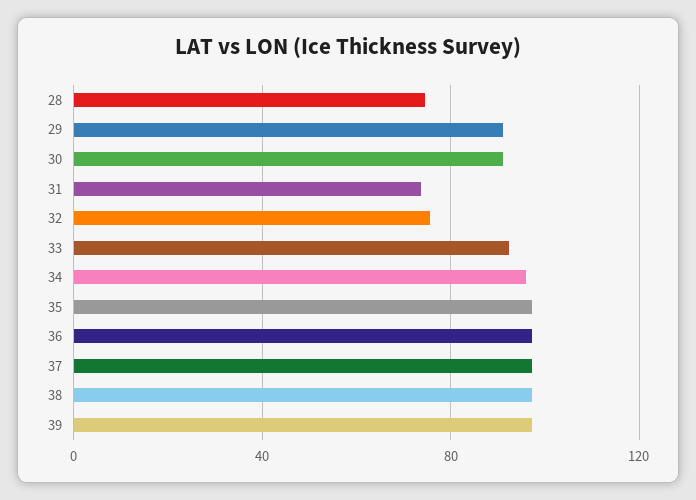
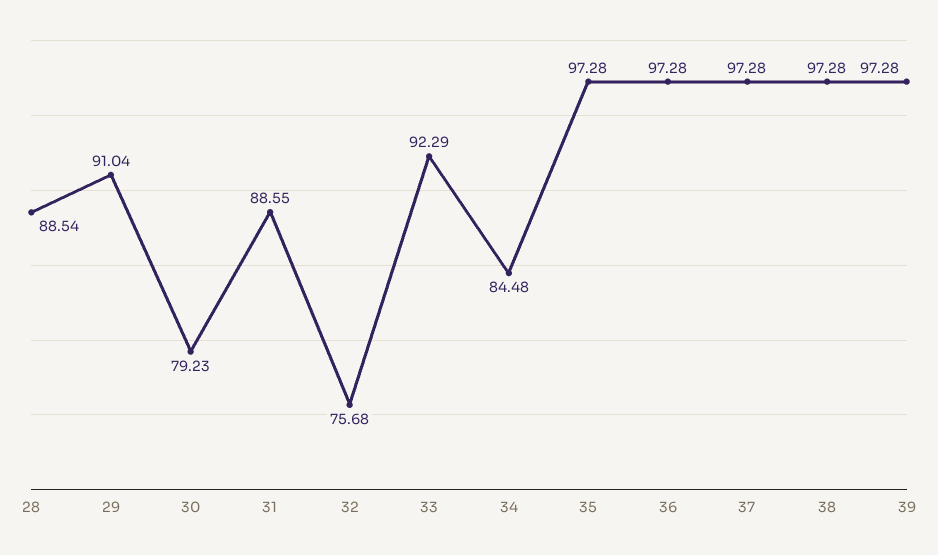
28: 75 -> 88.54
30: 90 -> 79.23
31: 75 -> 88.55
34: 95 -> 84.48

